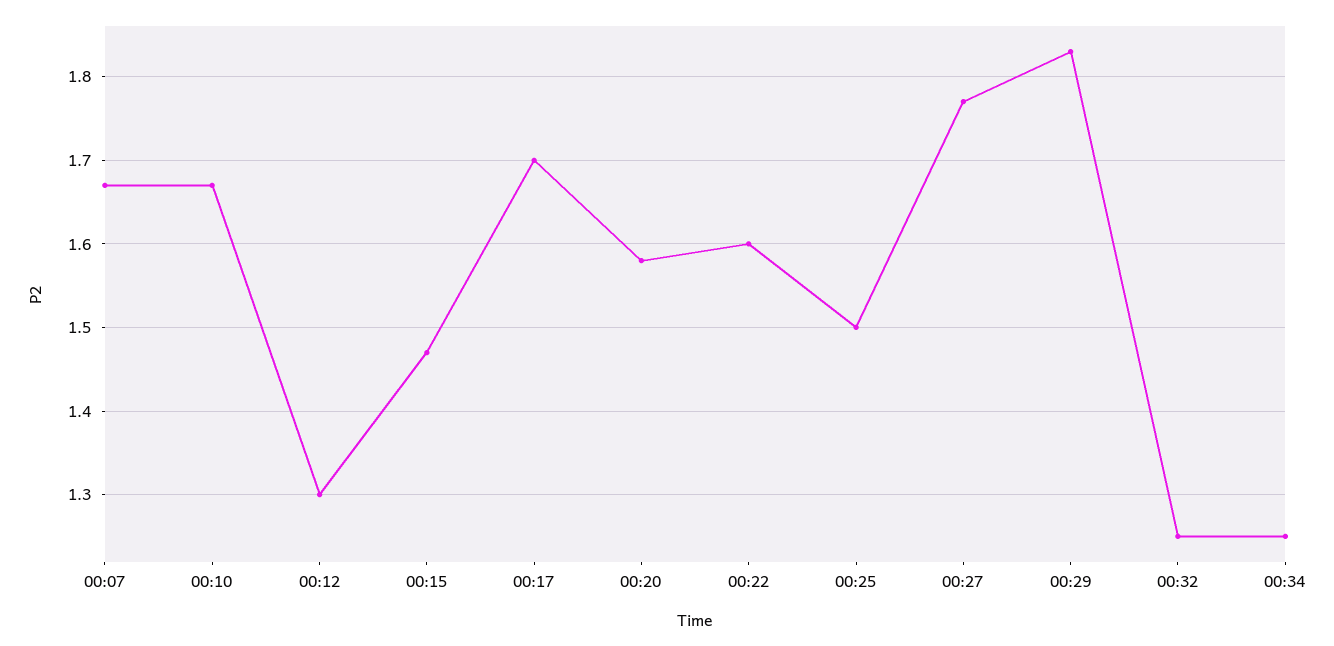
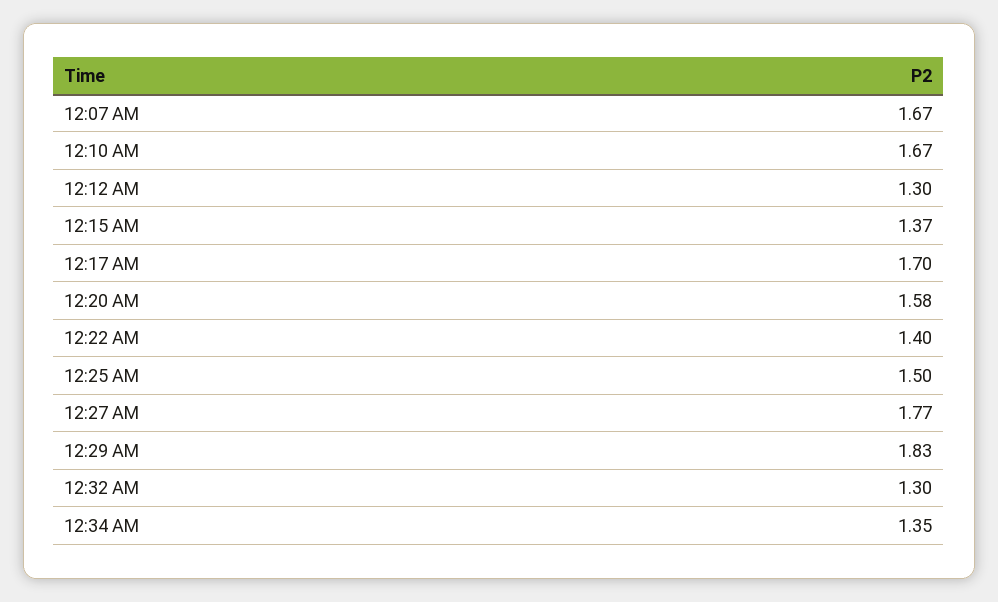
00:15: 1.47 -> 1.37
00:22: 1.6 -> 1.4
00:32: 1.25 -> 1.3
00:34: 1.25 -> 1.35

